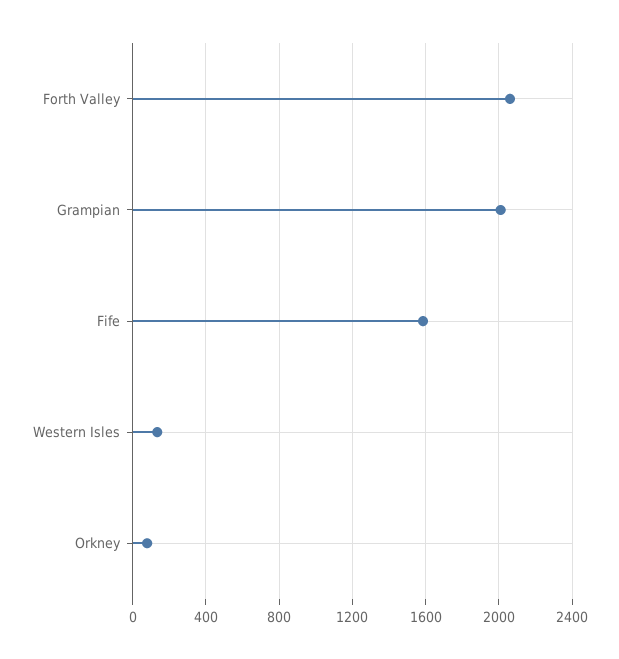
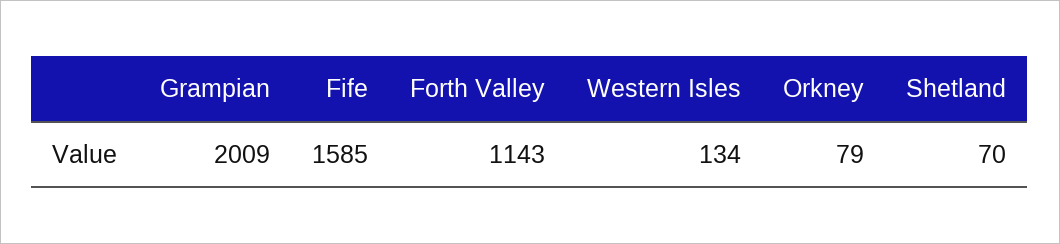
Forth Valley: 2050 -> 1143
Shetland: none -> 70

